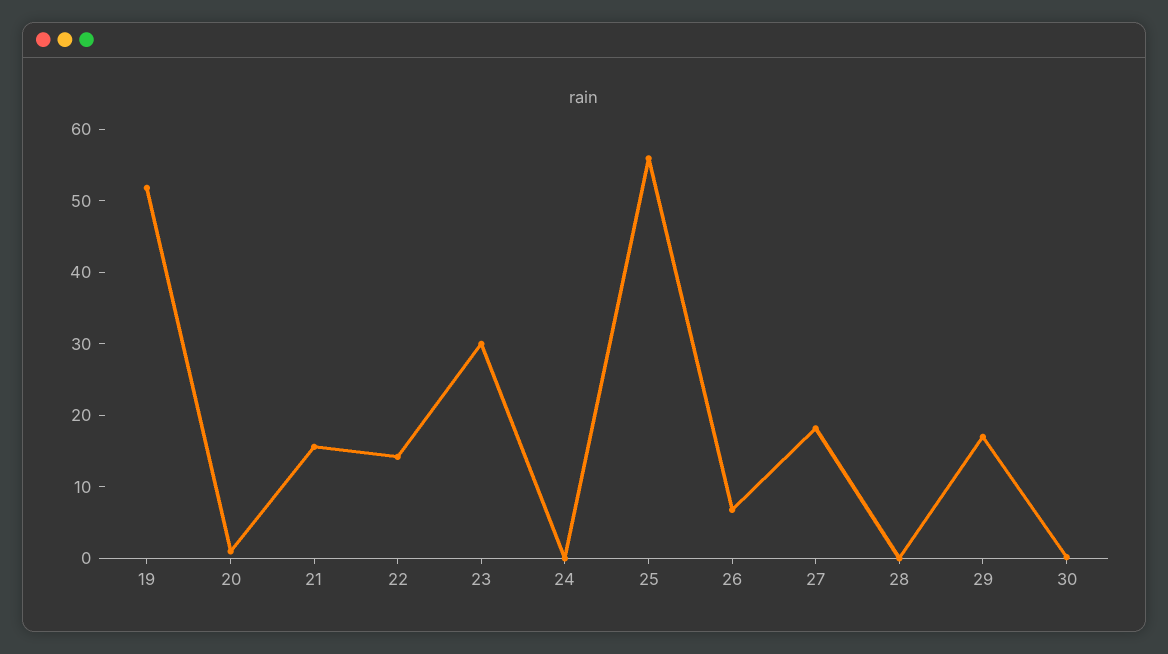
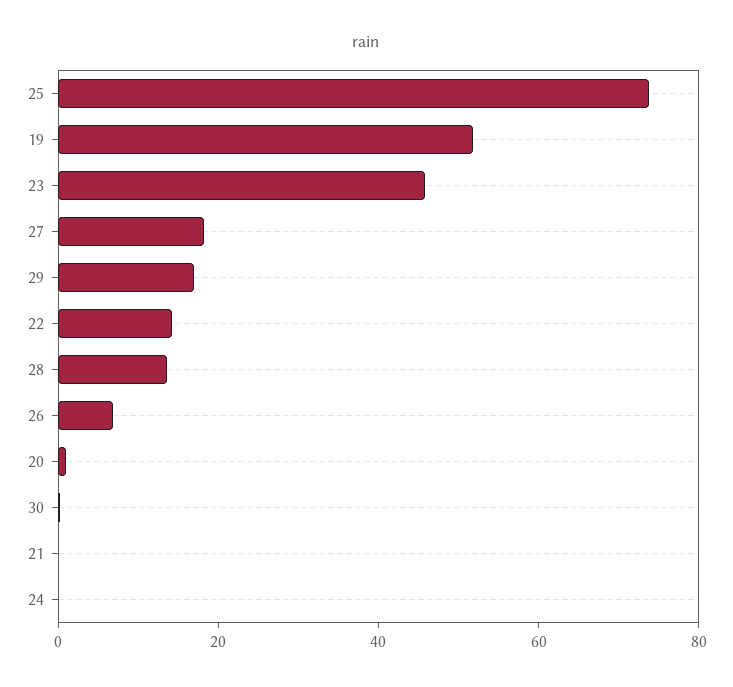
21: 16 -> 0
23: 30 -> 45
25: 56 -> 75
28: 0 -> 15

